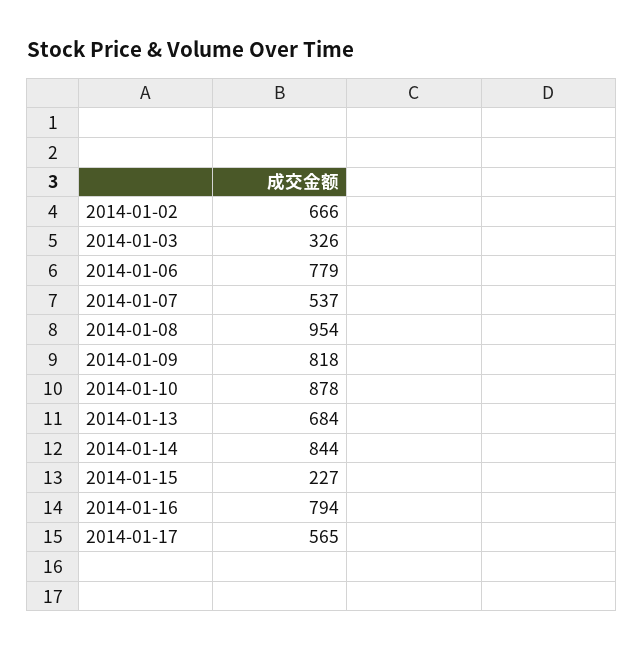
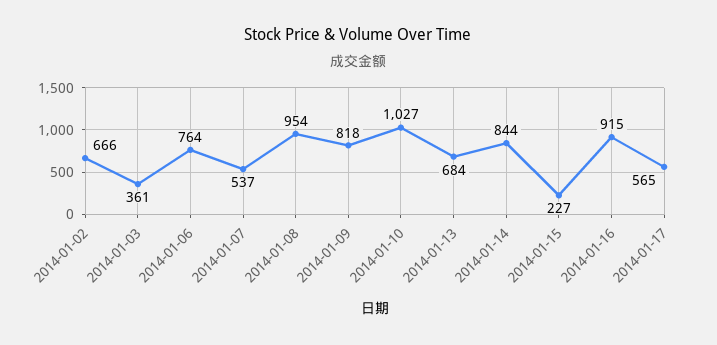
2014-01-03: 326 -> 361
2014-01-06: 779 -> 764
2014-01-10: 878 -> 1027
2014-01-16: 794 -> 915

